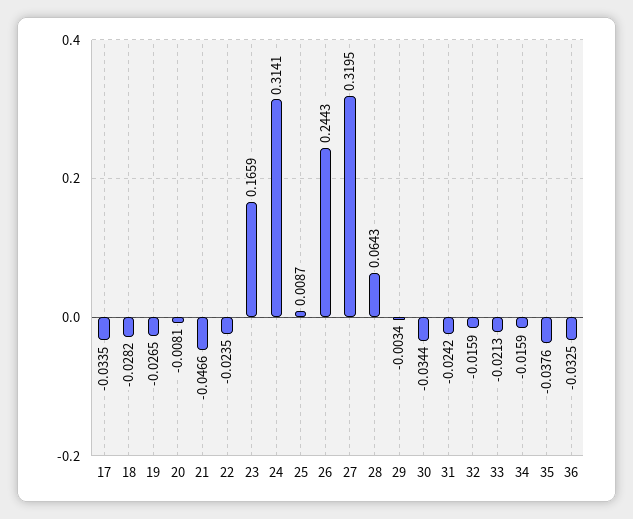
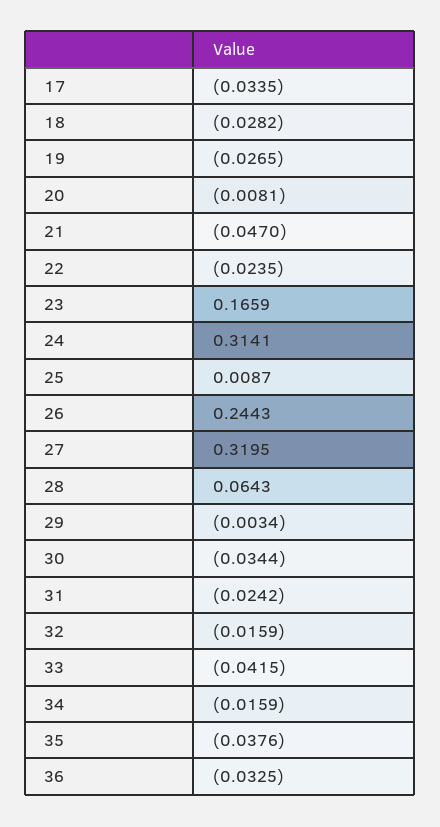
21: -0.0466 -> -0.047
33: -0.0213 -> -0.0415

